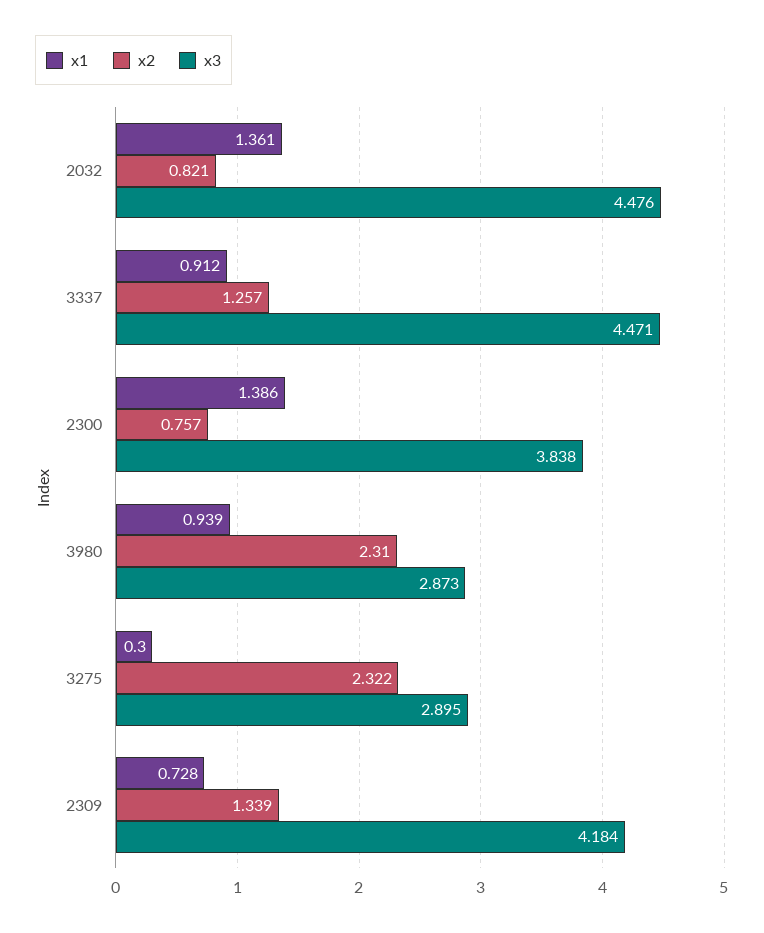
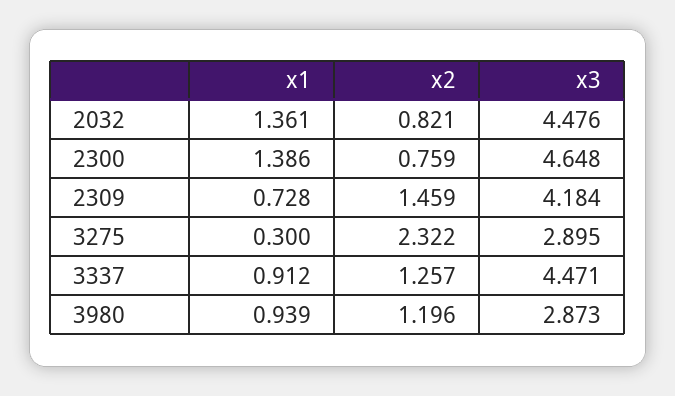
x2, 2300: 0.757 -> 0.759
x3, 2300: 3.838 -> 4.648
x2, 3980: 2.31 -> 1.196
x2, 2309: 1.339 -> 1.459

